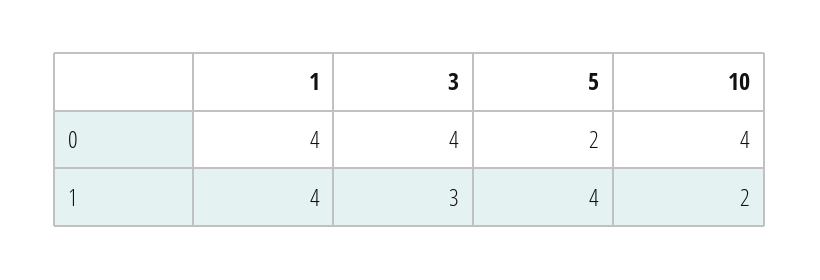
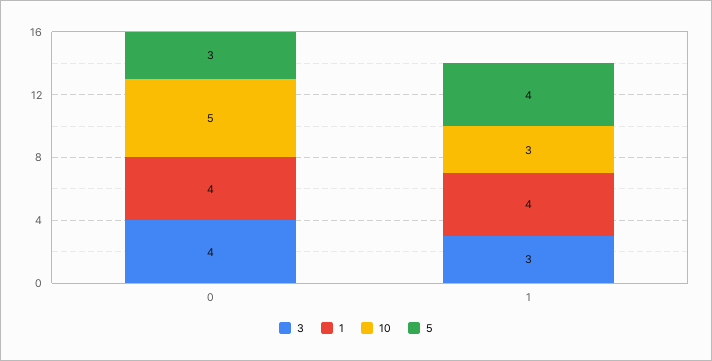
5, 0: 2 -> 3
10, 0: 4 -> 5
10, 1: 2 -> 3

